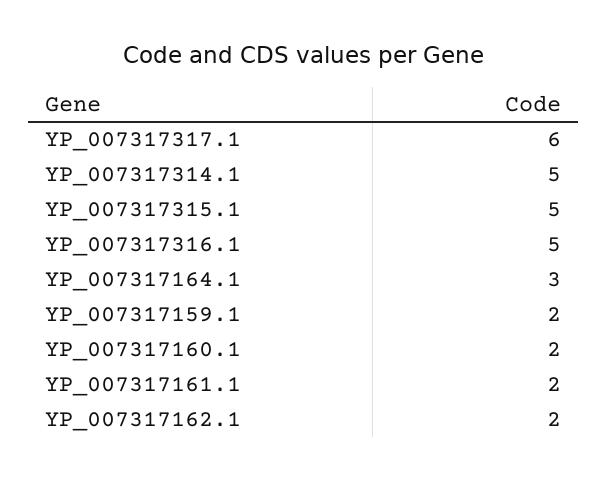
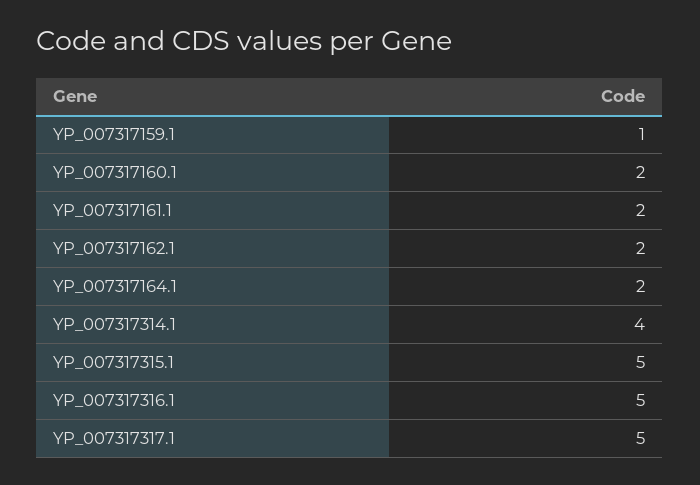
YP_007317317.1: 6 -> 5
YP_007317314.1: 5 -> 4
YP_007317164.1: 3 -> 2
YP_007317159.1: 2 -> 1

